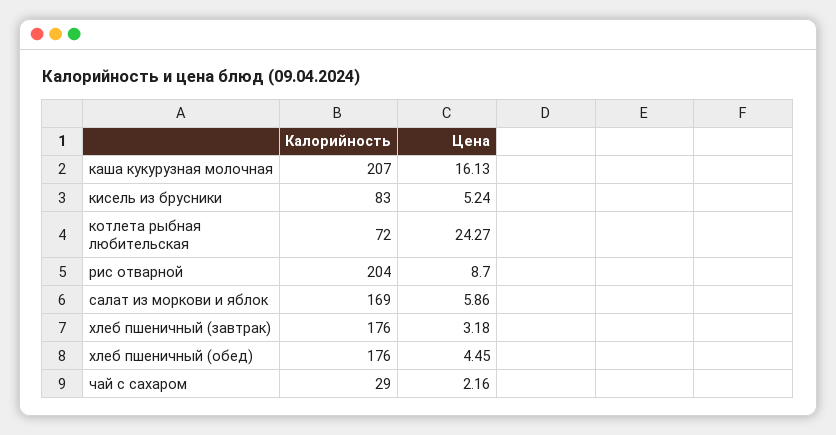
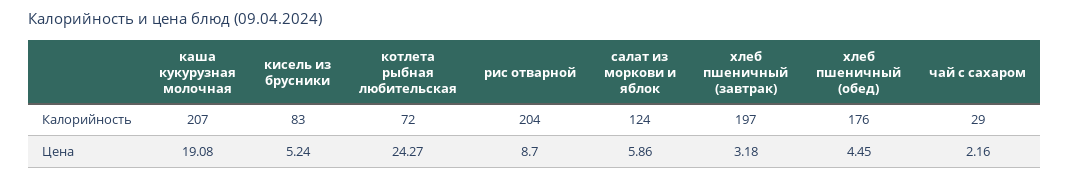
Цена, каша кукурузная молочная: 16.13 -> 19.08
Калорийность, салат из моркови и яблок: 169 -> 124
Калорийность, хлеб пшеничный (завтрак): 176 -> 197

